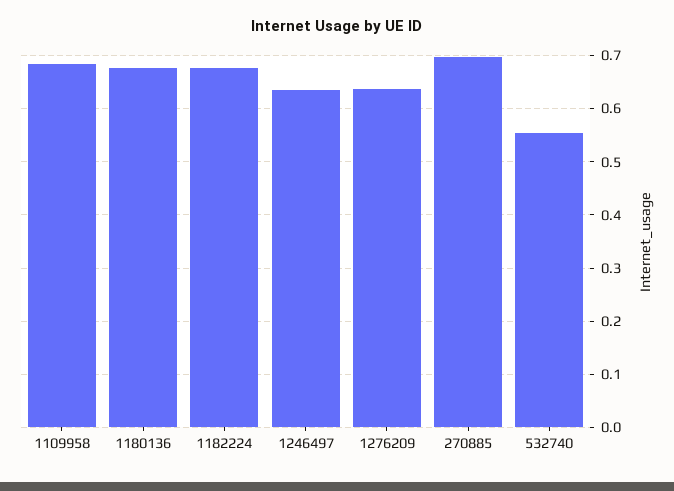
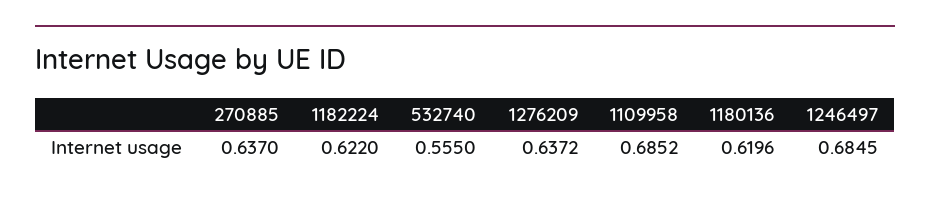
1180136: 0.68 -> 0.6196
1182224: 0.68 -> 0.622
1246497: 0.64 -> 0.6845
270885: 0.7 -> 0.637

